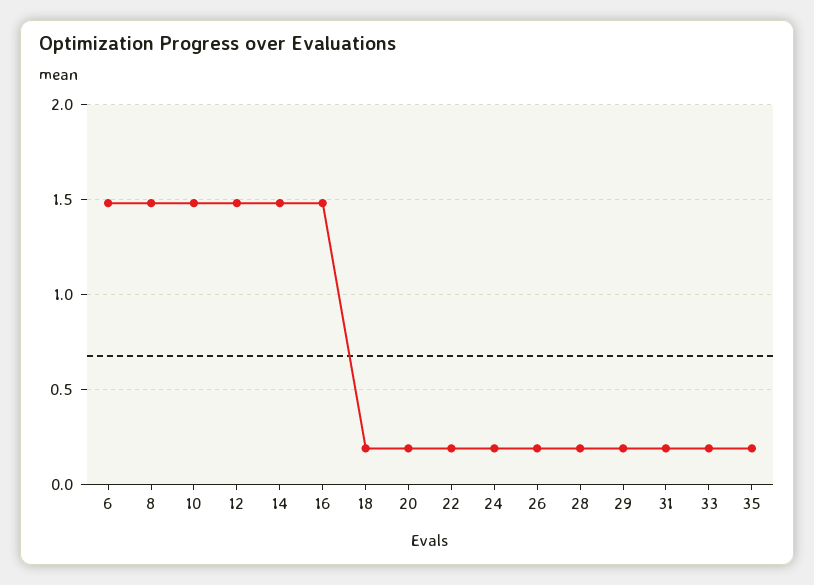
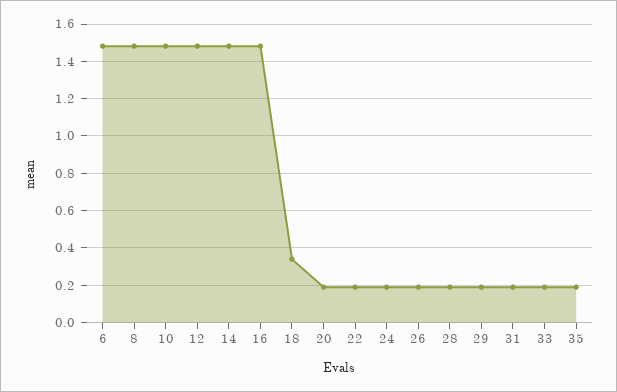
18: 0.2 -> 0.35

